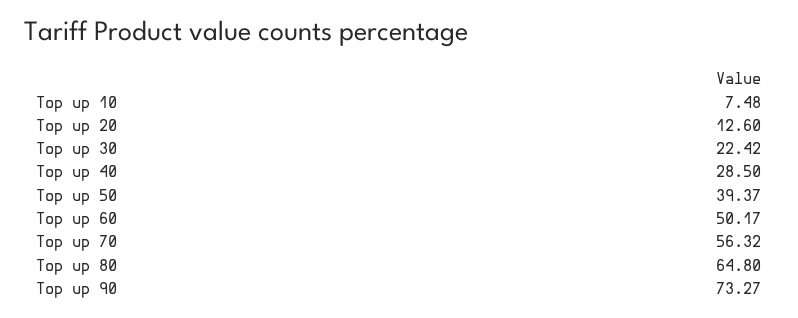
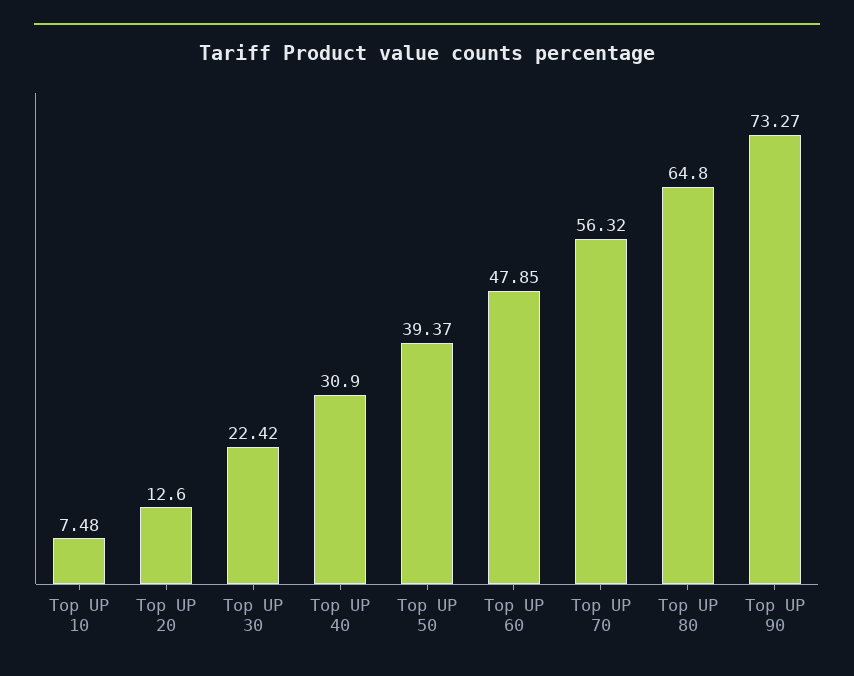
Top up 40: 28.5 -> 30.9
Top up 60: 50.17 -> 47.85

